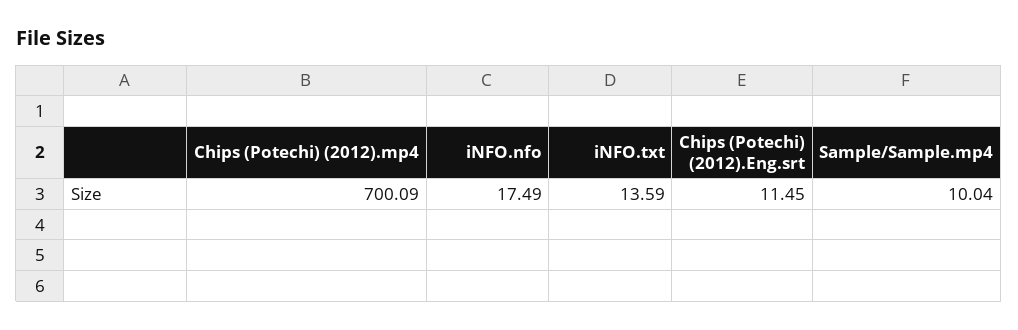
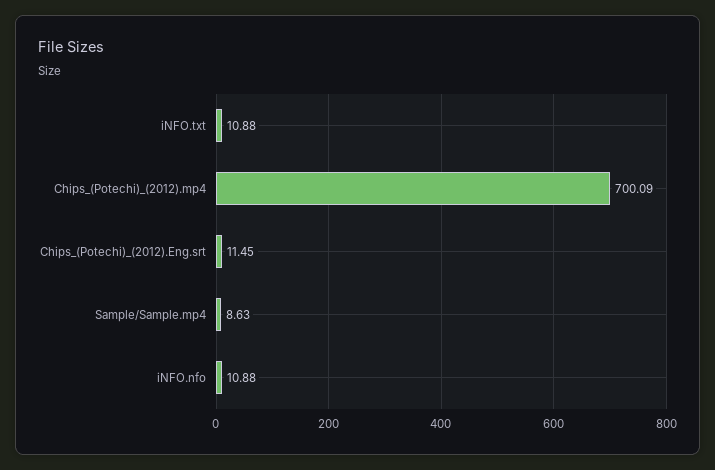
iNFO.nfo: 17.49 -> 10.88
iNFO.txt: 13.59 -> 10.88
Sample/Sample.mp4: 10.04 -> 8.63

